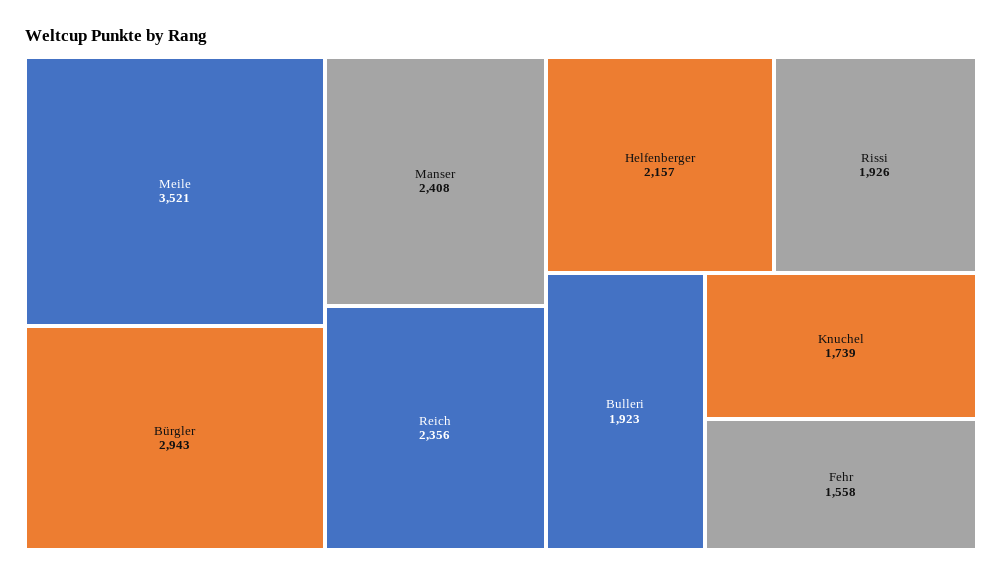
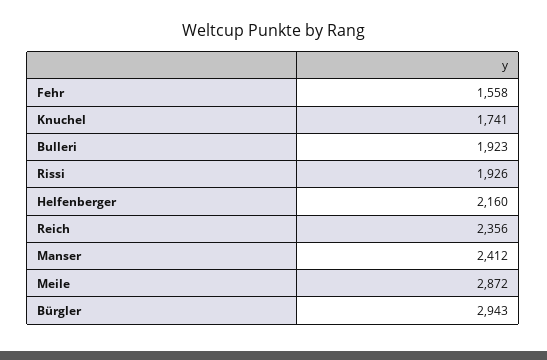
Meile: 3521 -> 2872
Manser: 2408 -> 2412
Helfenberger: 2157 -> 2160
Knuchel: 1739 -> 1741

